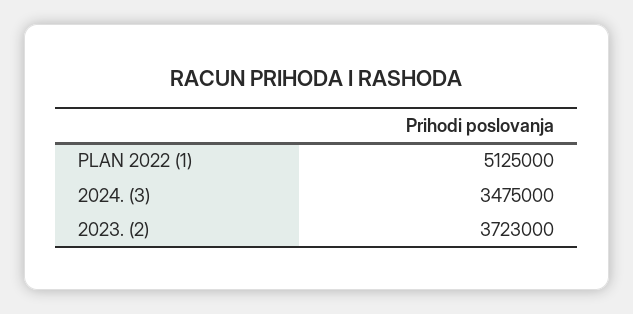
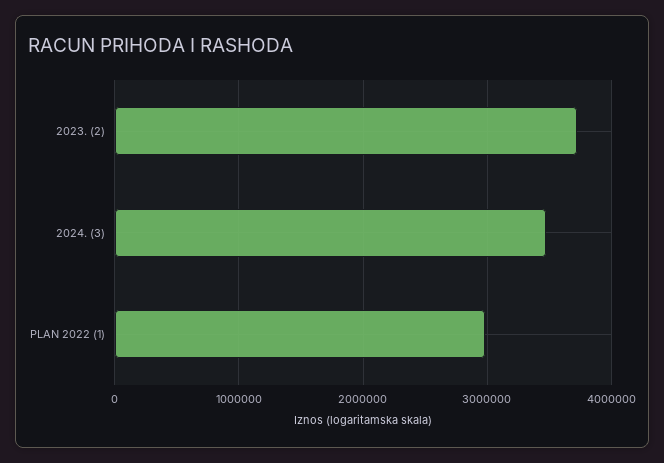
PLAN 2022 (1): 5125000 -> 3000000

